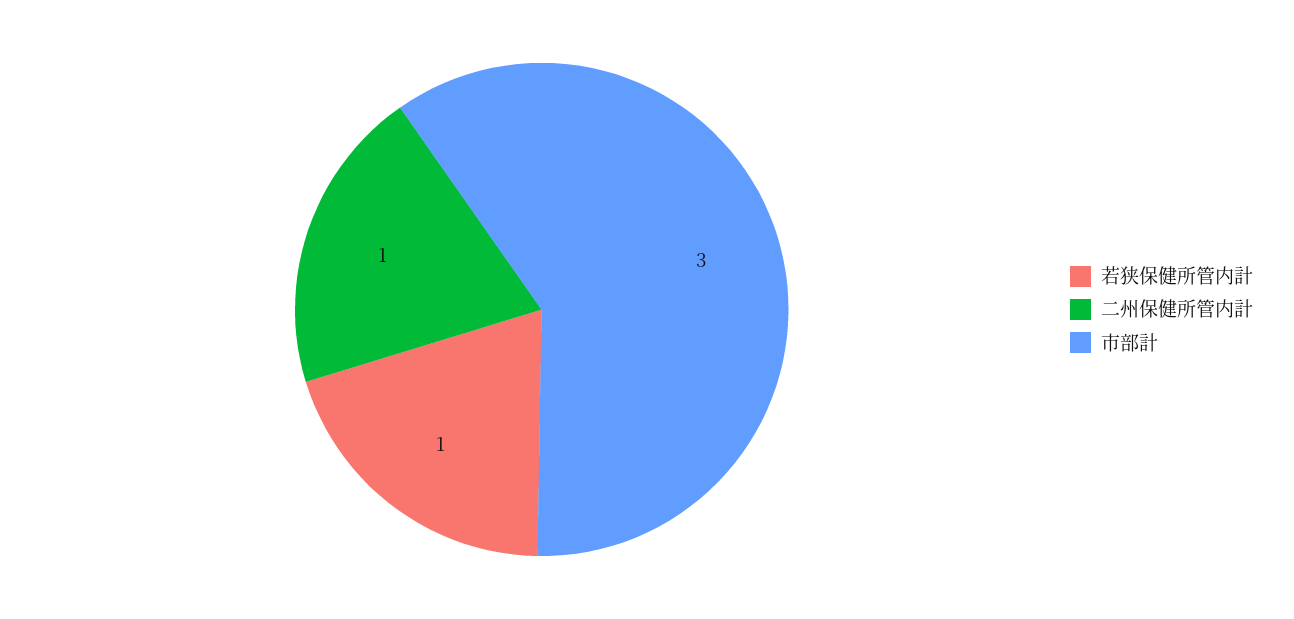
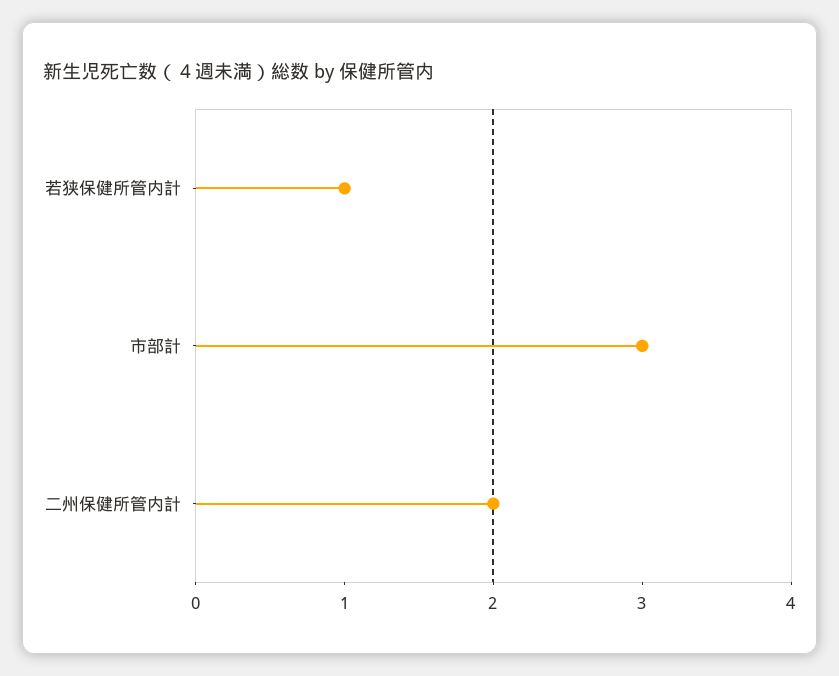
二州保健所管内計: 1 -> 2

